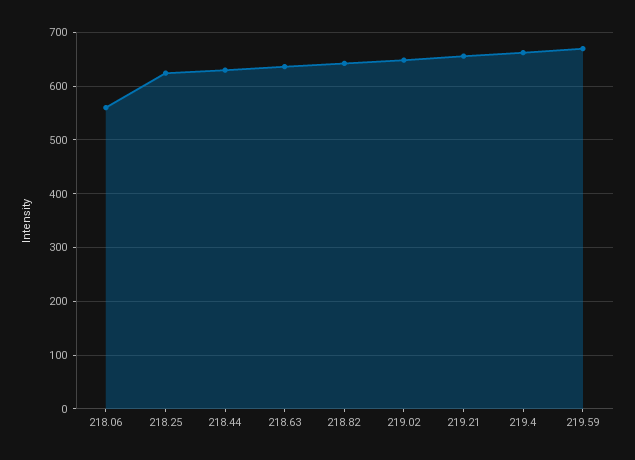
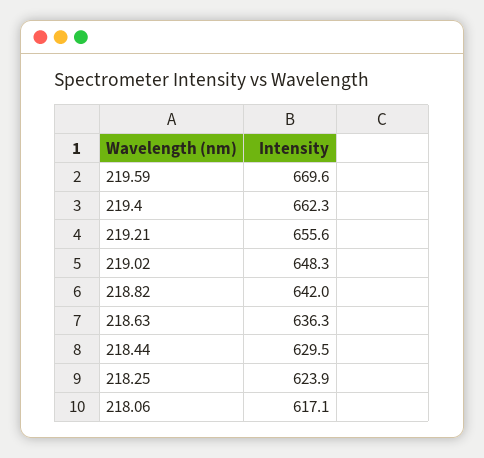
218.06: 560 -> 617.1

